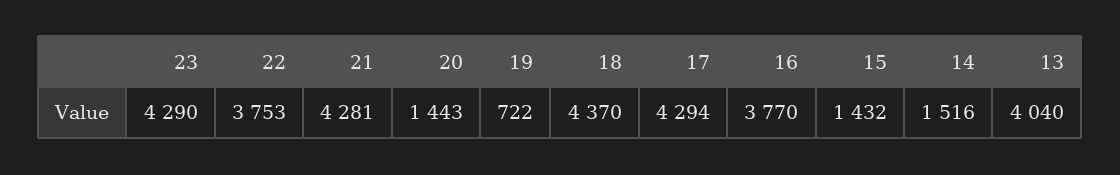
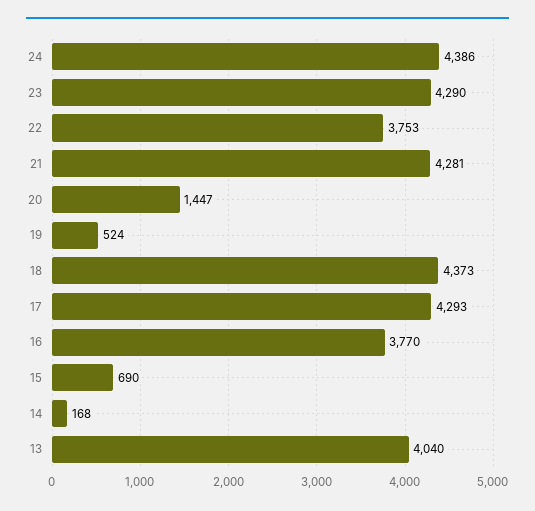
20: 1443 -> 1447
19: 722 -> 524
18: 4370 -> 4373
17: 4294 -> 4293
15: 1432 -> 690
14: 1516 -> 168
24: none -> 4386

